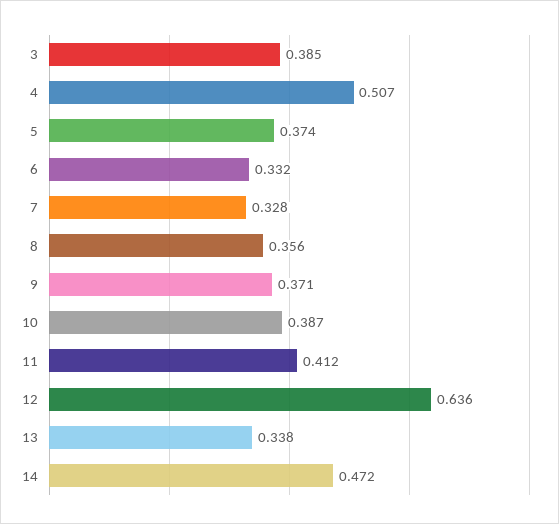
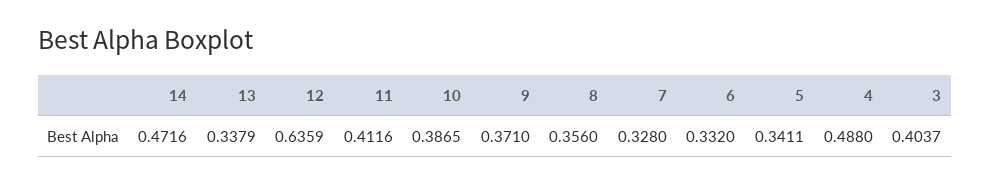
3: 0.385 -> 0.4037
4: 0.507 -> 0.488
5: 0.374 -> 0.3411

